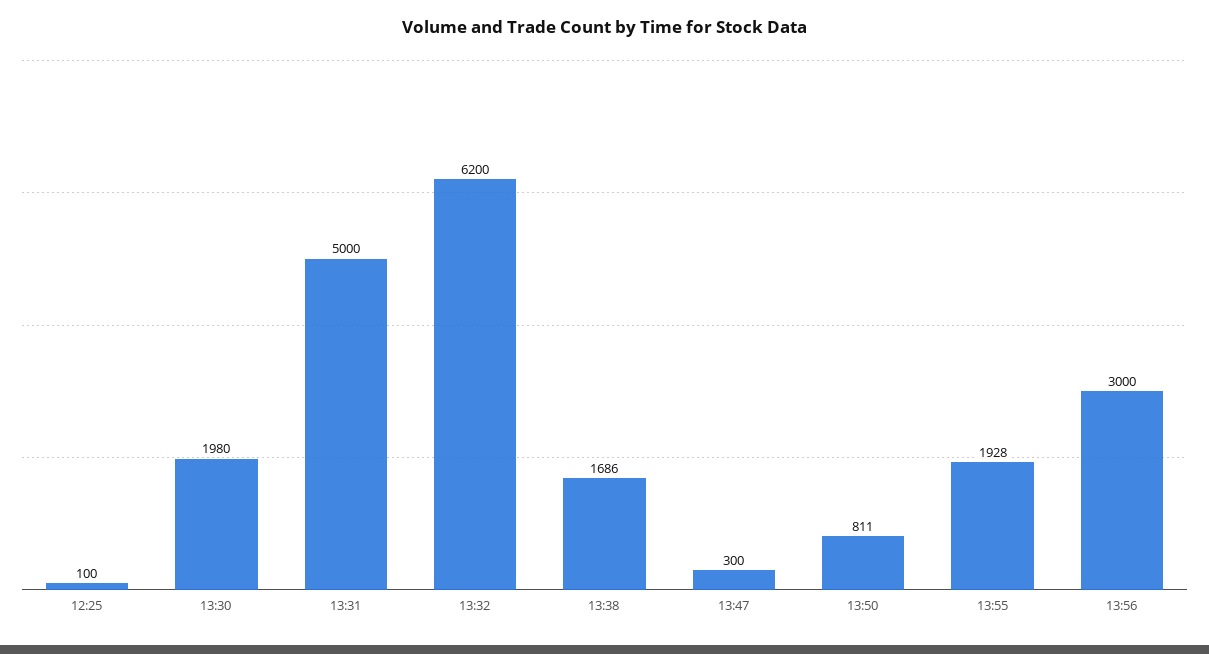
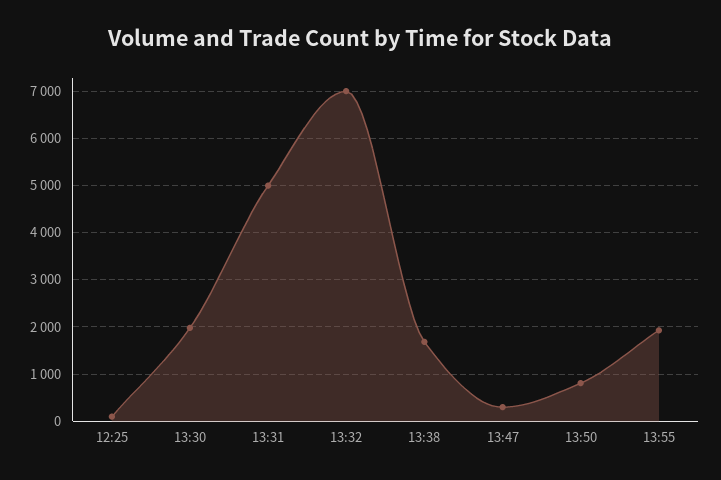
13:32: 6200 -> 7000
13:56: 3000 -> none

